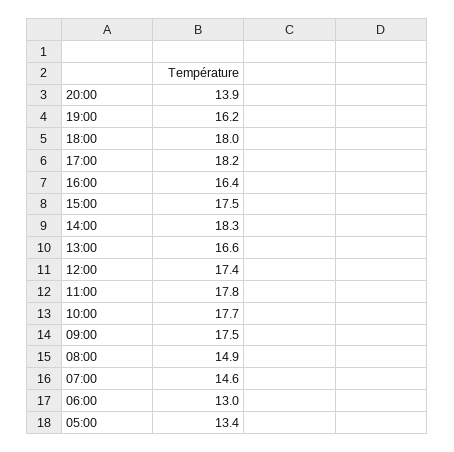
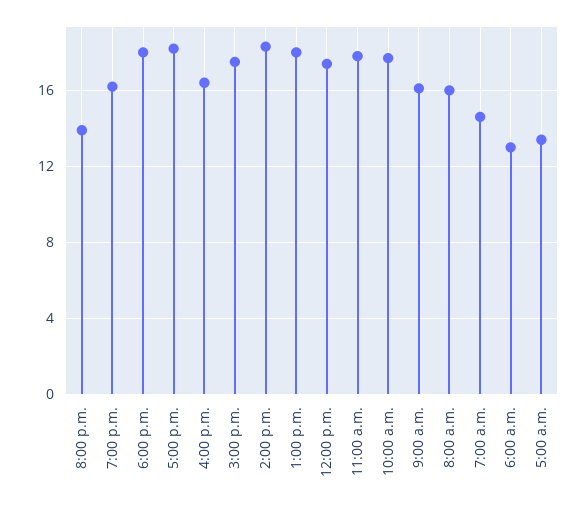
13:00: 16.6 -> 18
09:00: 17.5 -> 16
08:00: 14.9 -> 16

